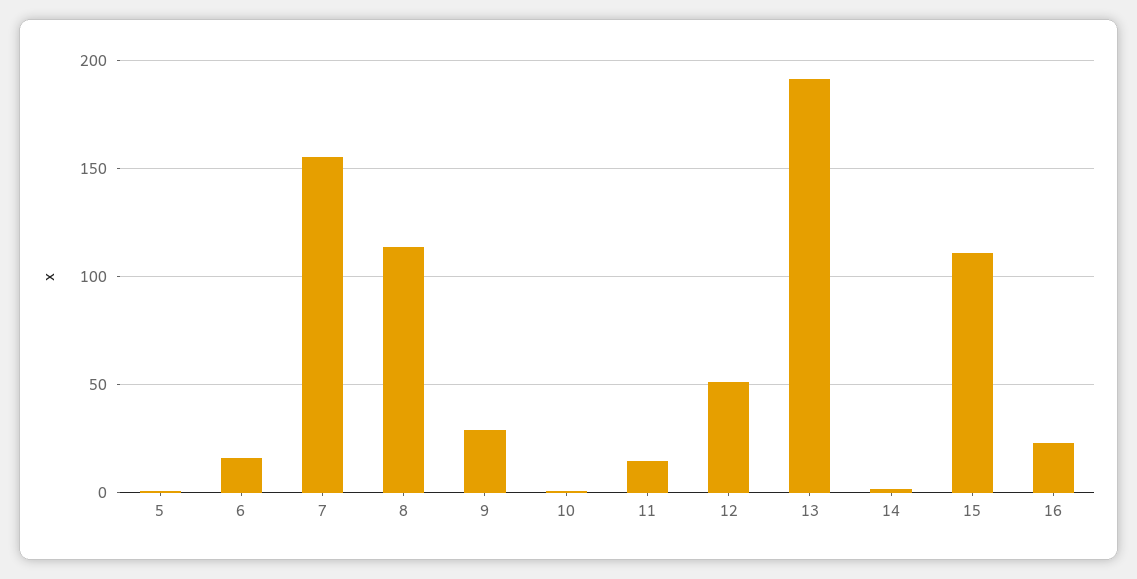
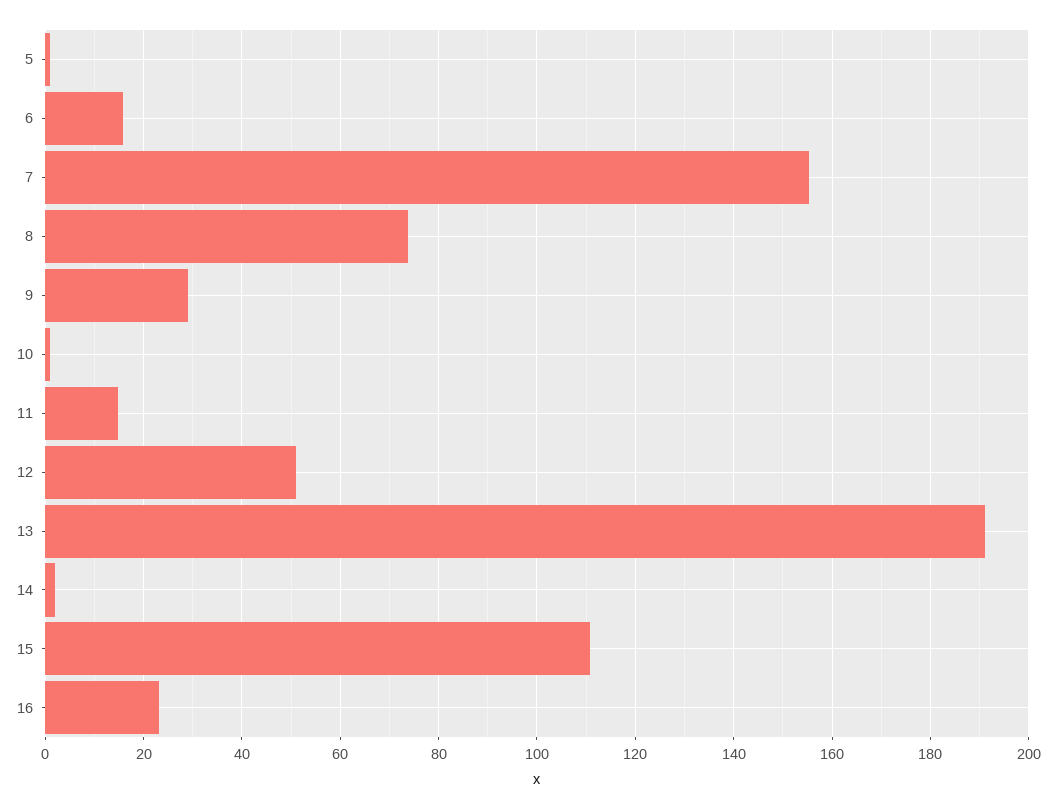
8: 115 -> 74

